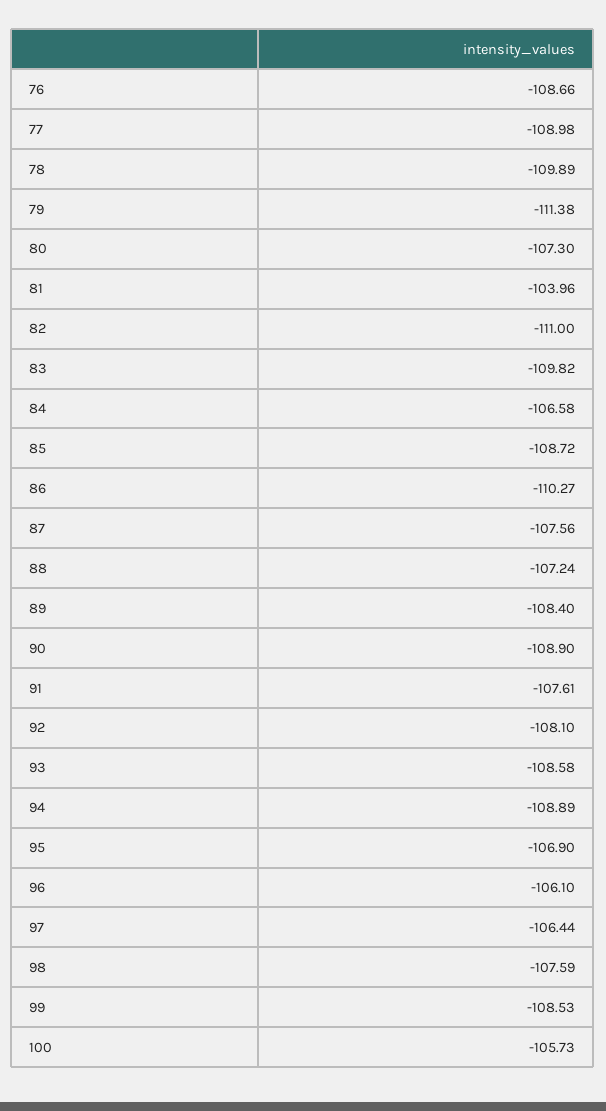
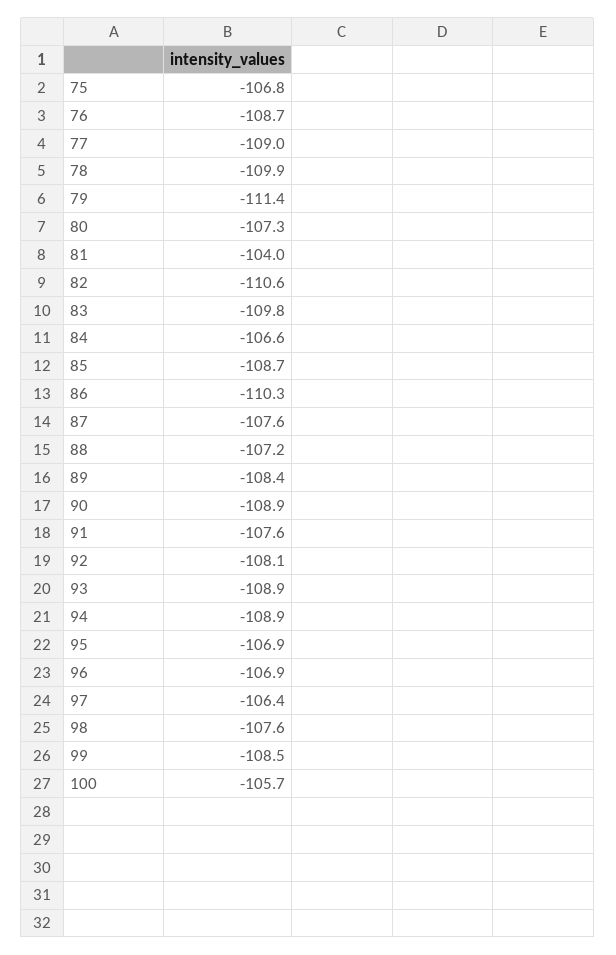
82: -111 -> -110.6
93: -108.58 -> -108.9
96: -106.1 -> -106.9
75: none -> -106.8

